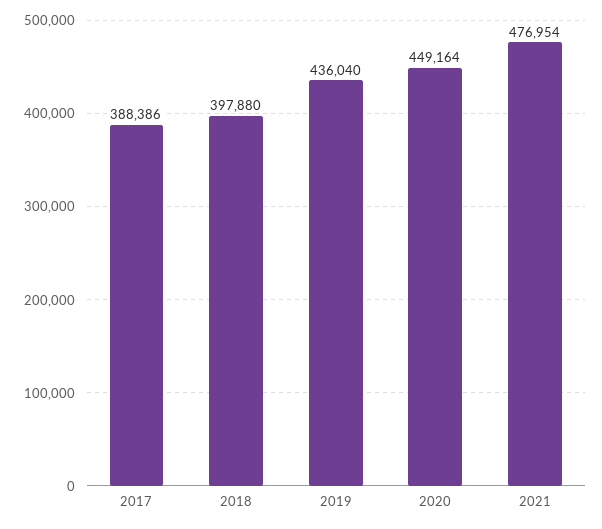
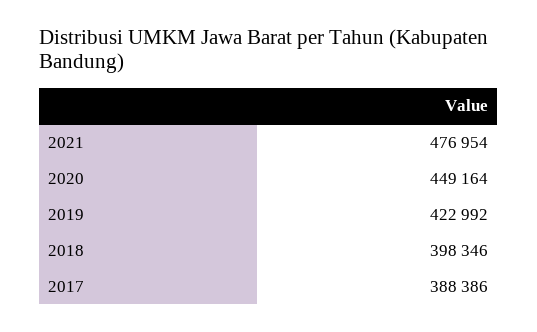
2018: 397880 -> 398346
2019: 436040 -> 422992

